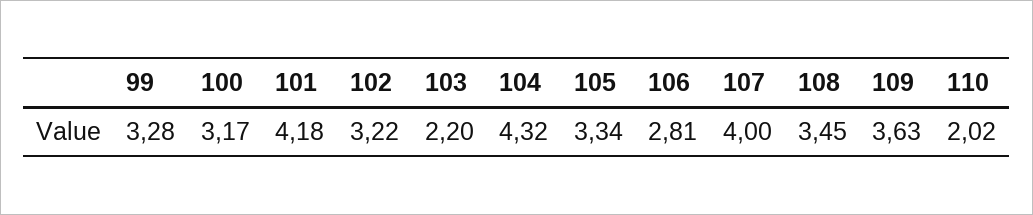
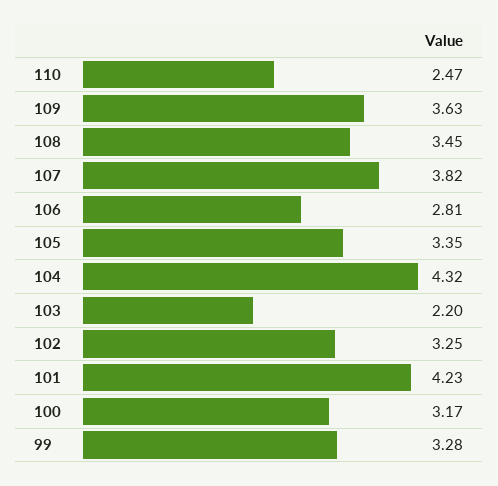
101: 4.18 -> 4.23
102: 3.22 -> 3.25
105: 3.34 -> 3.35
107: 4 -> 3.82
110: 2.02 -> 2.47

